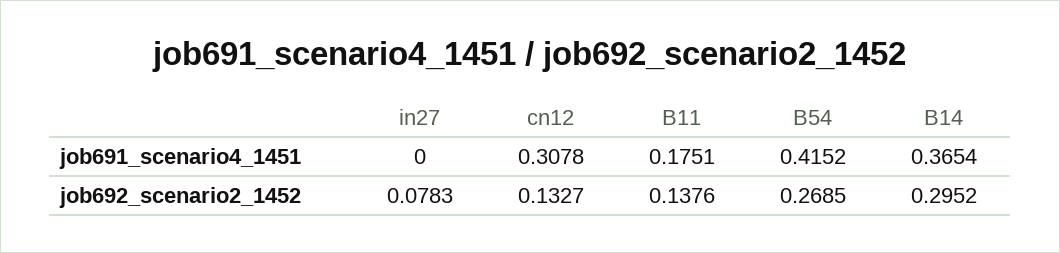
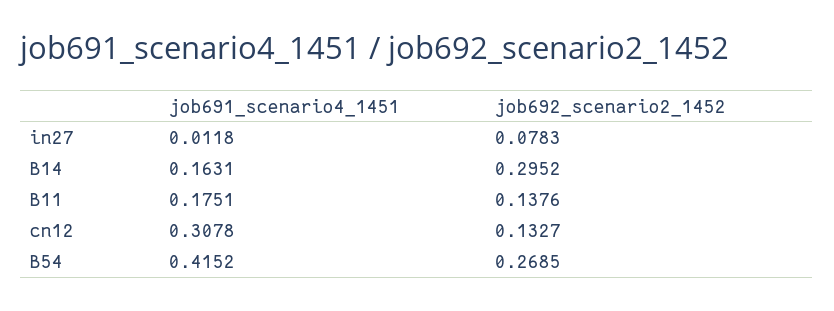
in27, job691_scenario4_1451: 0 -> 0.0118
B14, job691_scenario4_1451: 0.3654 -> 0.1631

